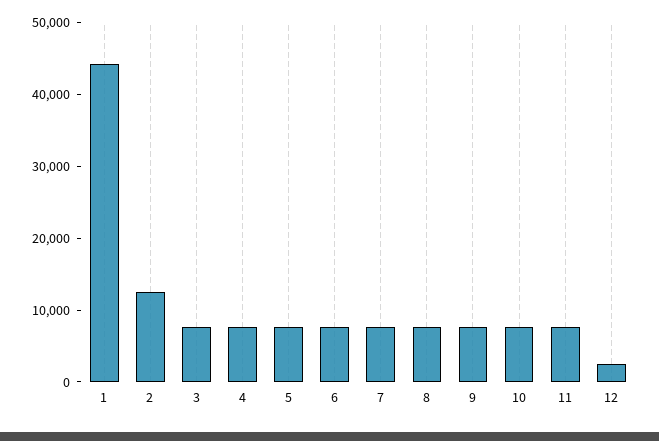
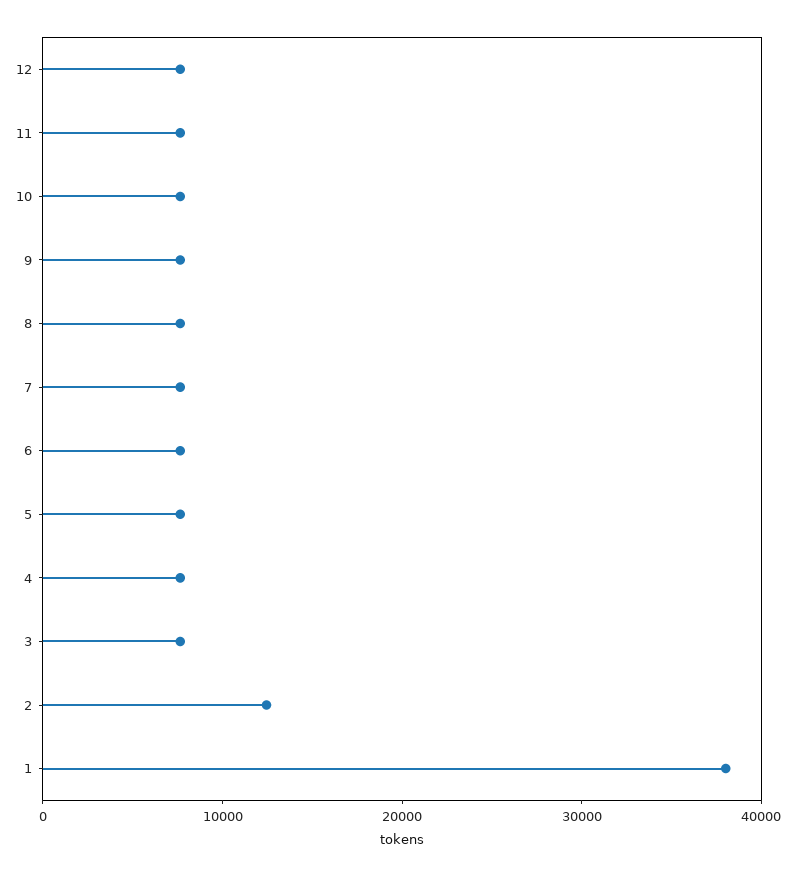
1: 44000 -> 38000
12: 2000 -> 8000

